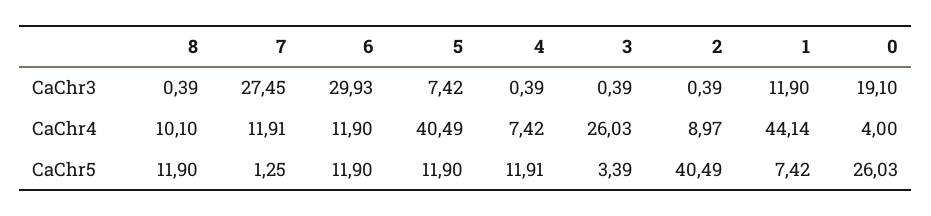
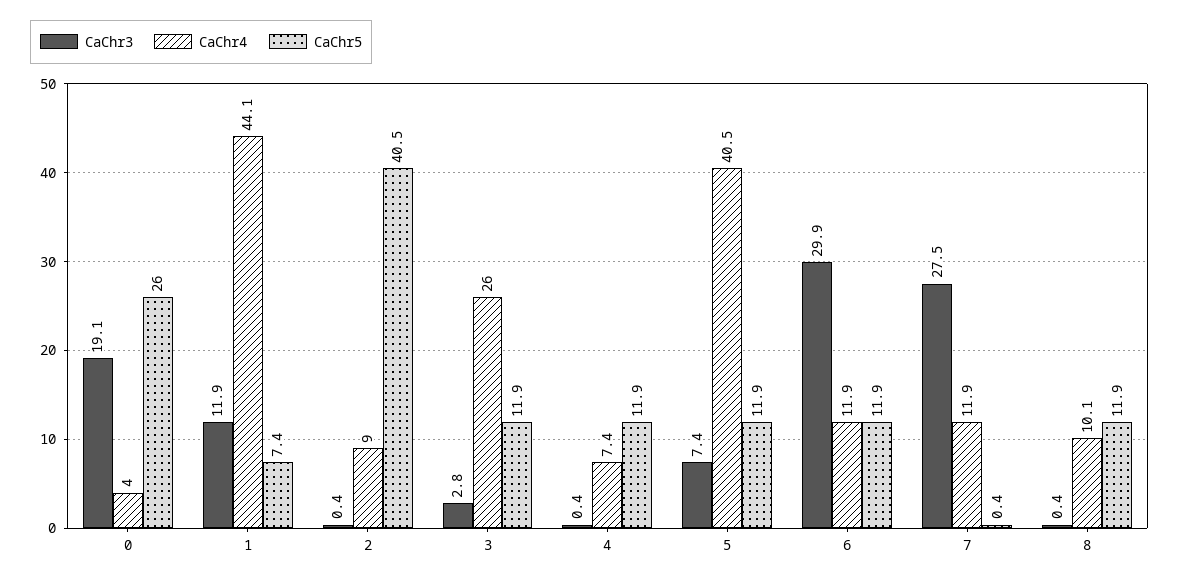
CaChr3, 3: 0.39 -> 2.8
CaChr5, 7: 1.25 -> 0.4
CaChr5, 3: 3.39 -> 11.9

